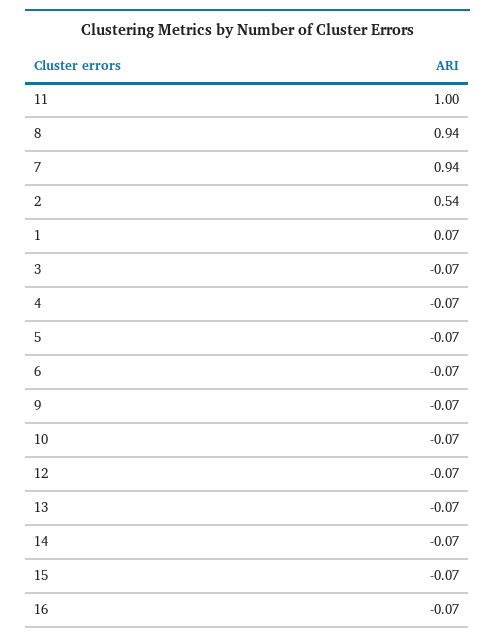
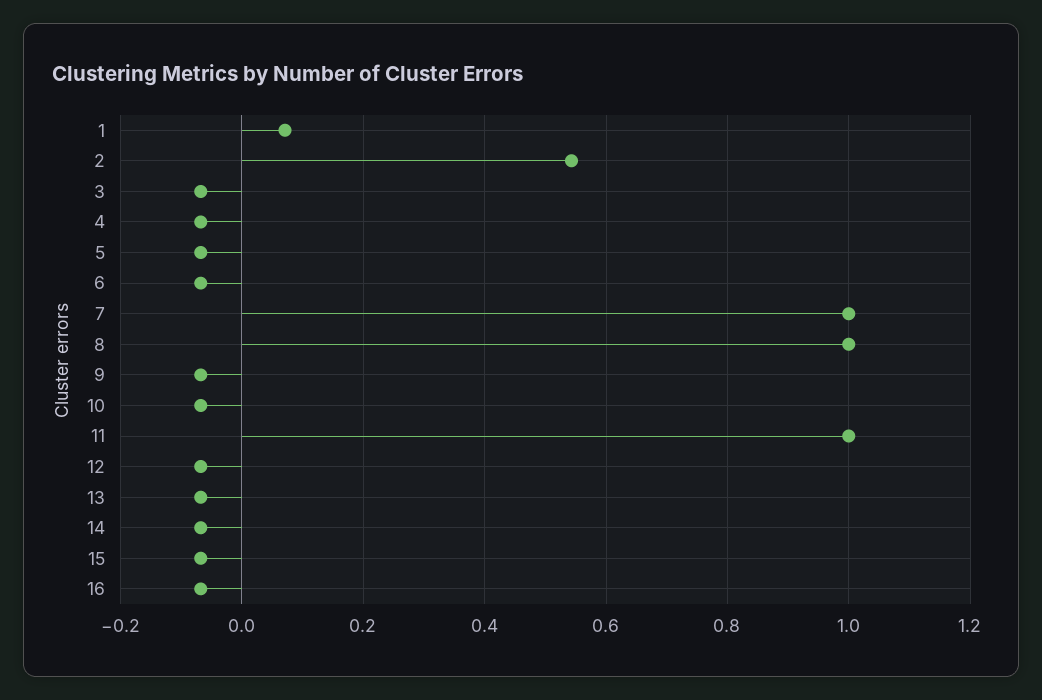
8: 0.94 -> 1
7: 0.94 -> 1

